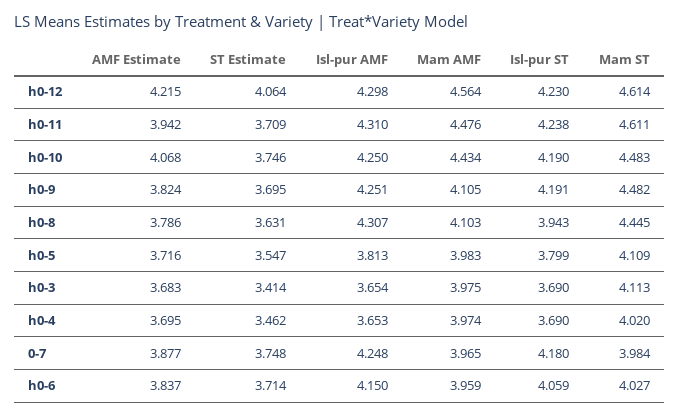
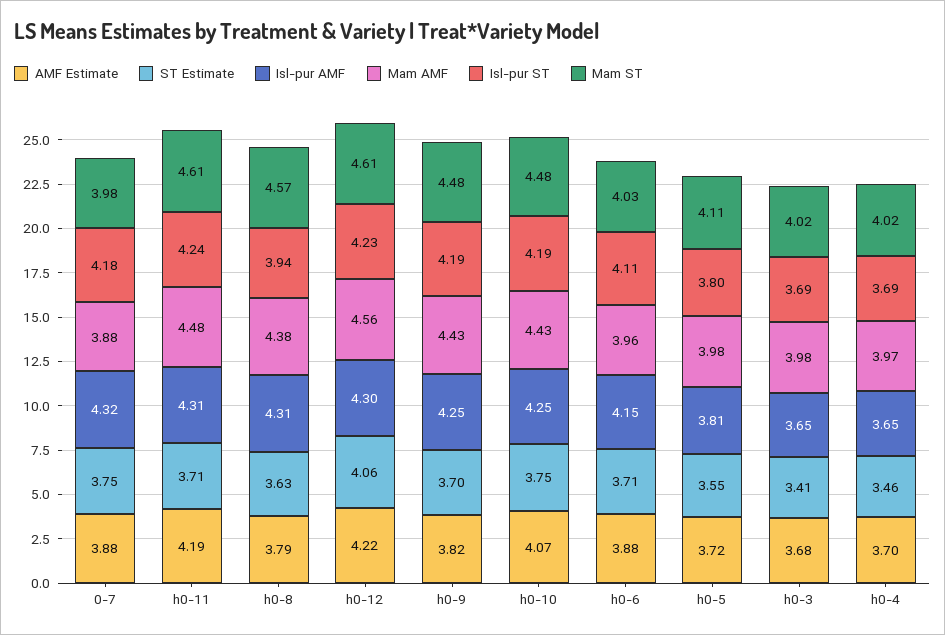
AMF Estimate, h0-11: 3.942 -> 4.19
Mam AMF, h0-9: 4.105 -> 4.43
Mam AMF, h0-8: 4.103 -> 4.38
Mam ST, h0-8: 4.445 -> 4.57
Mam ST, h0-3: 4.113 -> 4.02
Isl-pur AMF, 0-7: 4.248 -> 4.32
Mam AMF, 0-7: 3.965 -> 3.88
AMF Estimate, h0-6: 3.837 -> 3.88
Isl-pur ST, h0-6: 4.059 -> 4.11

